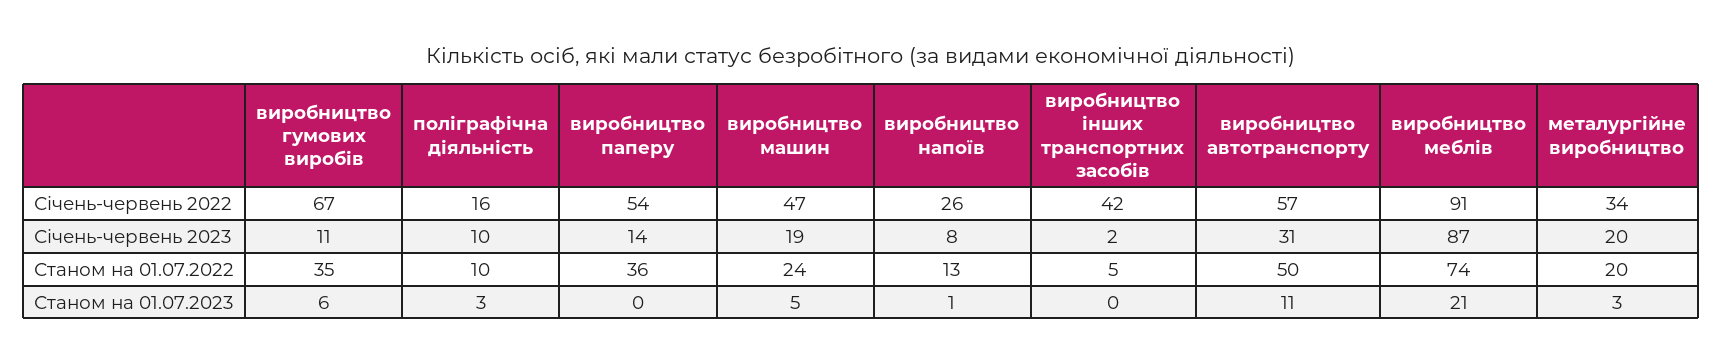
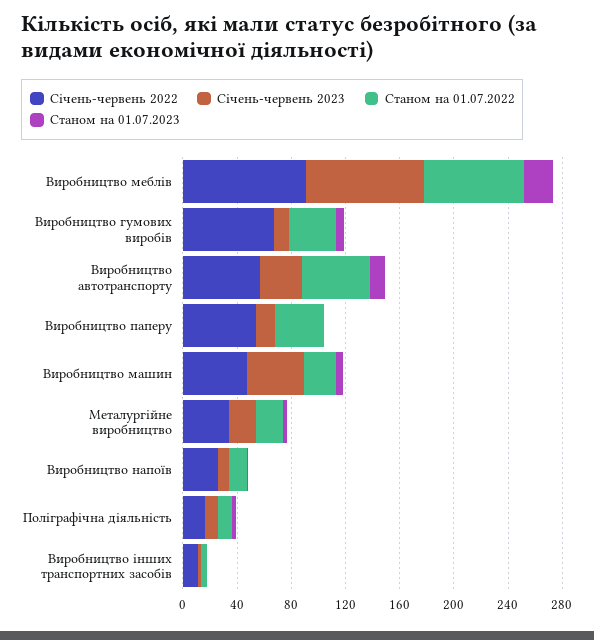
Січень-червень 2022, виробництво інших транспортних засобів: 42 -> 10
Січень-червень 2023, виробництво машин: 19 -> 40

